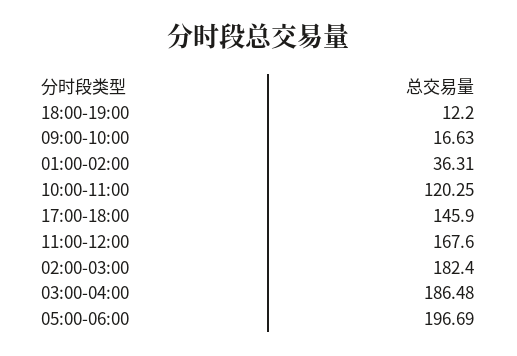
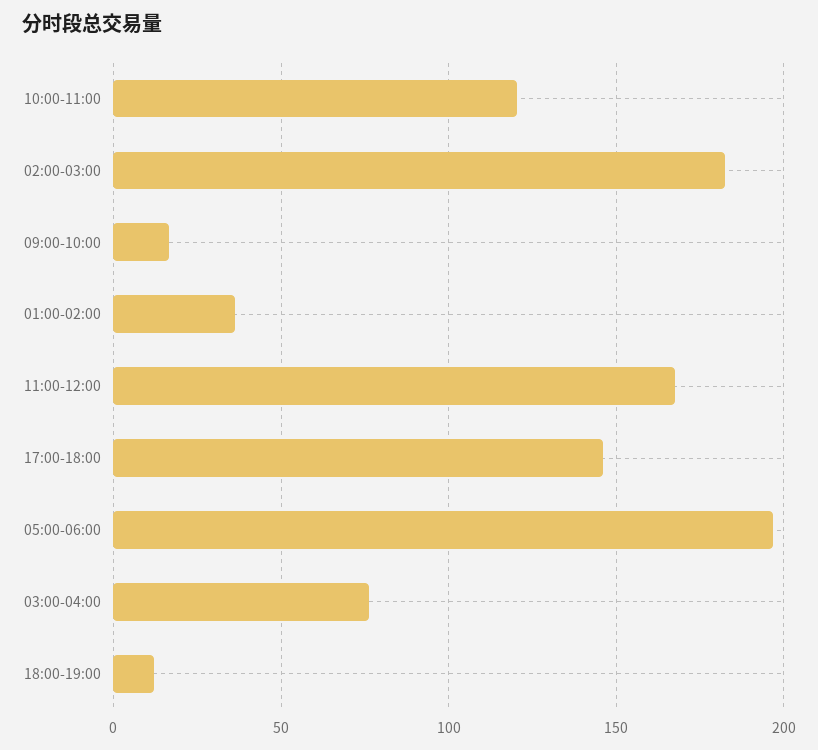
03:00-04:00: 186.48 -> 75

